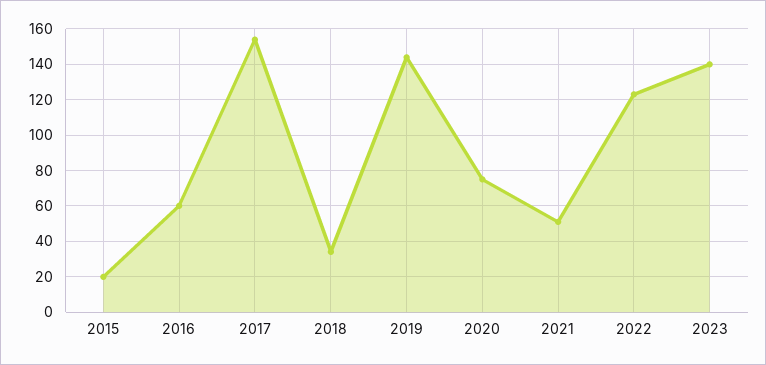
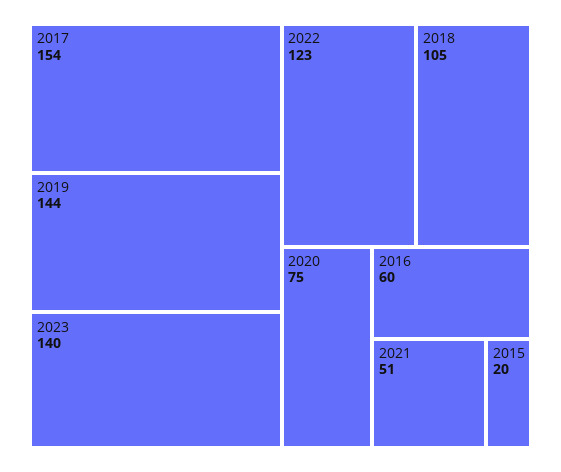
2018: 35 -> 105

